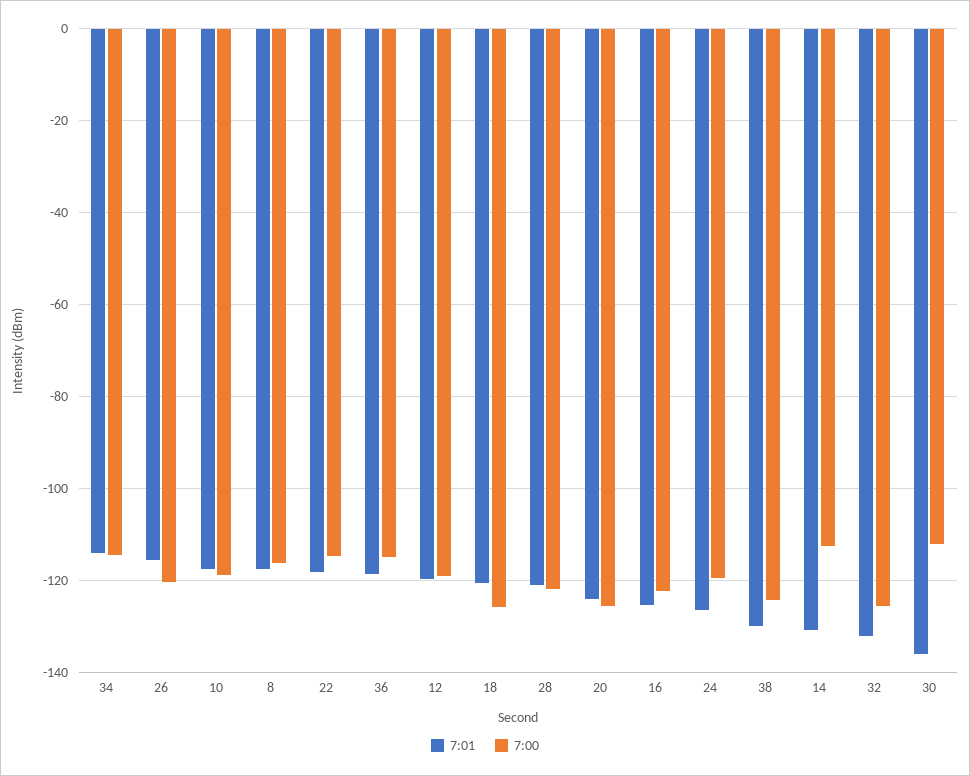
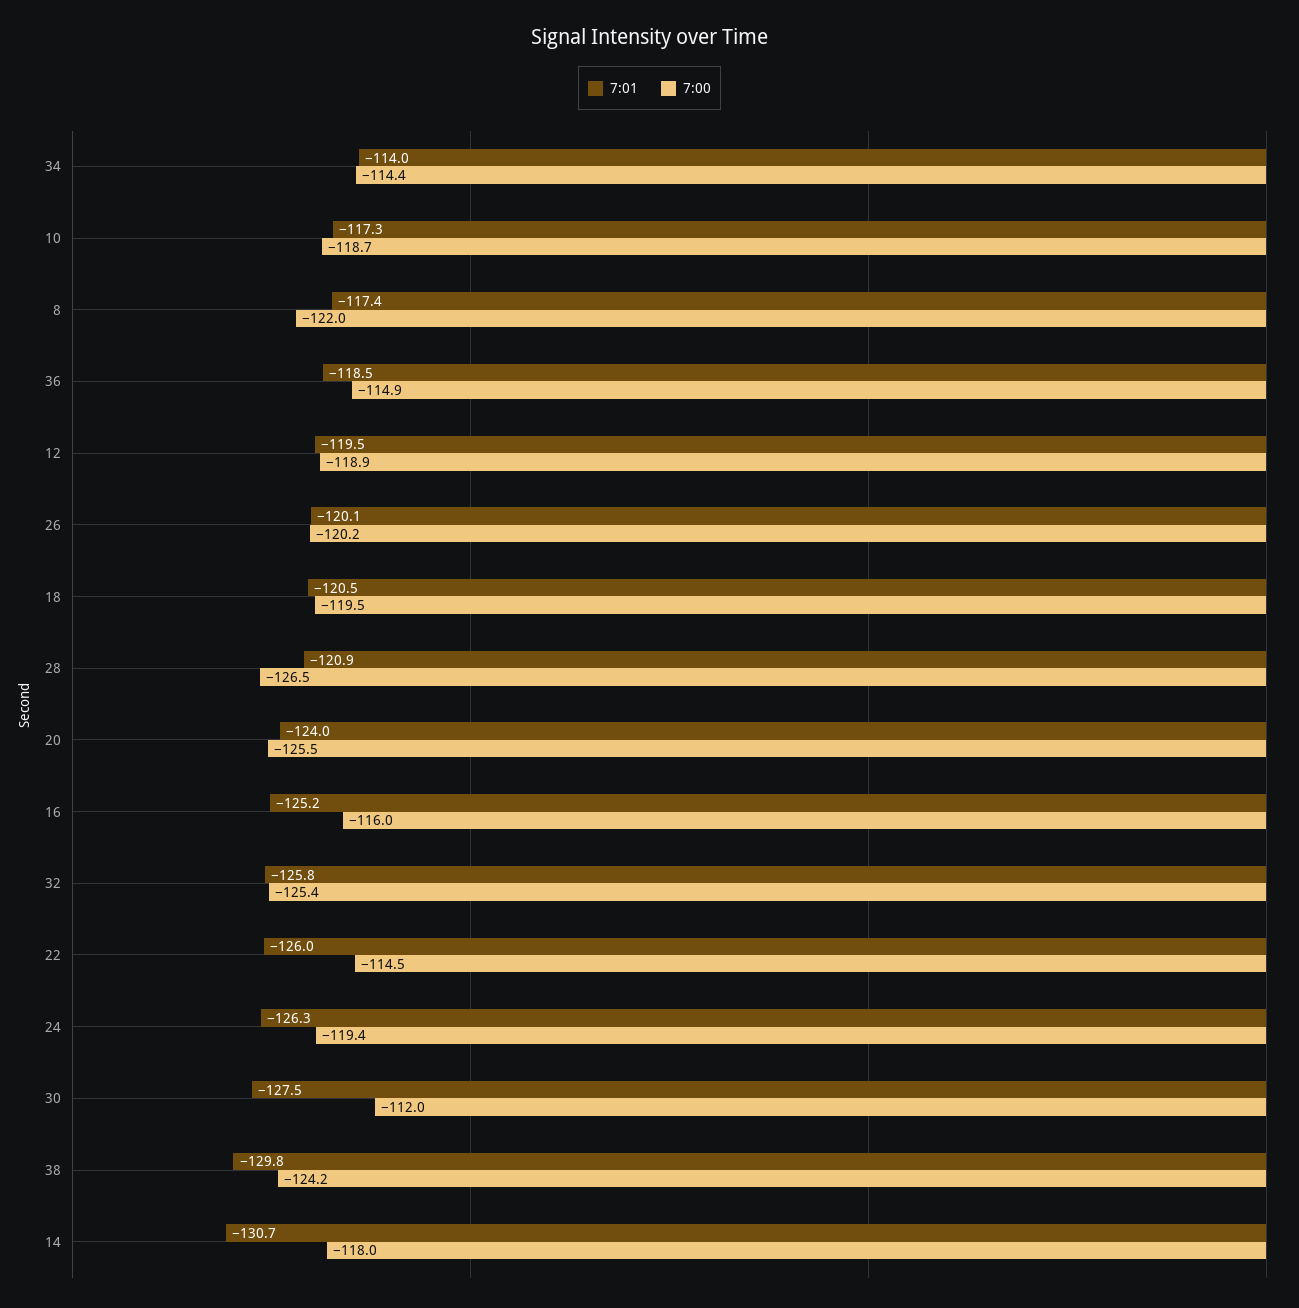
7:01, 26: -116 -> -120.1
7:00, 8: -116 -> -122
7:01, 22: -118 -> -126
7:00, 18: -126 -> -119.5
7:00, 28: -122 -> -126.5
7:00, 16: -122 -> -116
7:00, 14: -112 -> -118
7:01, 32: -132 -> -125.8
7:01, 30: -136 -> -127.5

